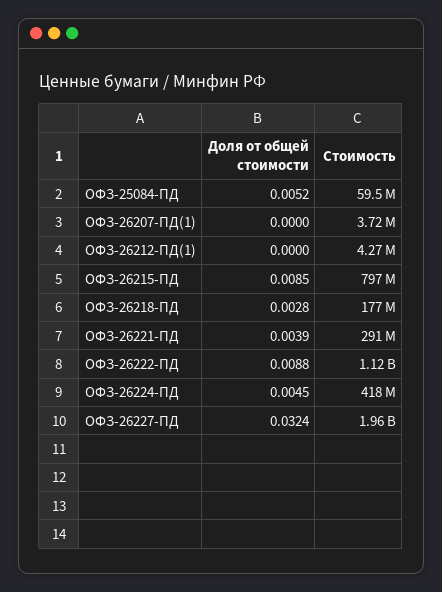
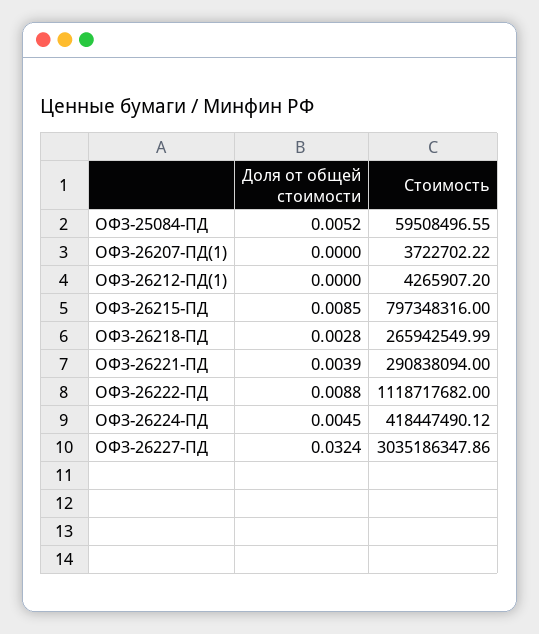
Стоимость, ОФЗ-26218-ПД: 177000000 -> 265942549.99
Стоимость, ОФЗ-26227-ПД: 1960000000 -> 3035186347.86

